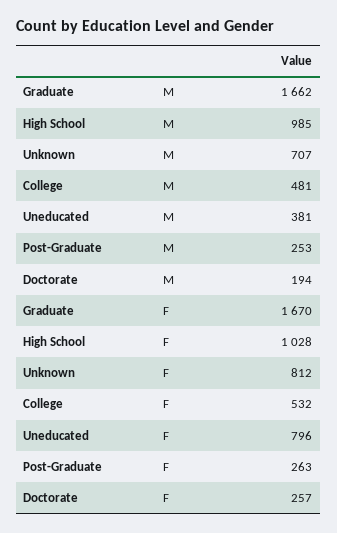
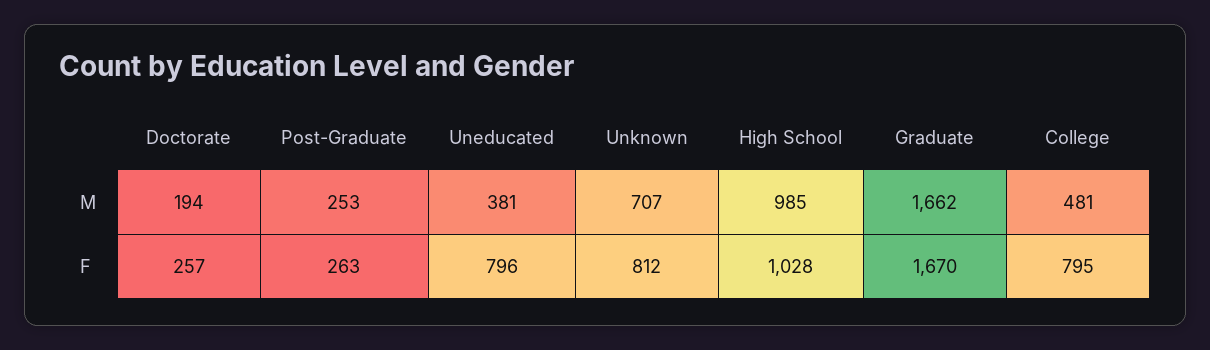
College, F: 532 -> 795

